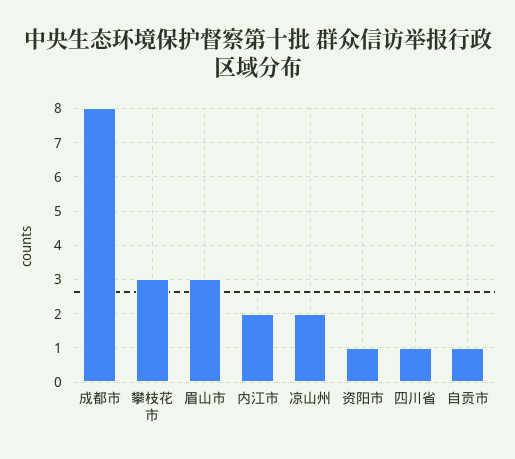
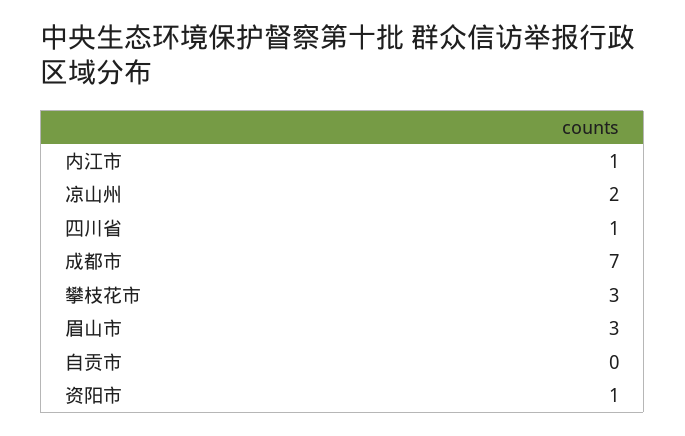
成都市: 8 -> 7
内江市: 2 -> 1
自贡市: 1 -> 0

